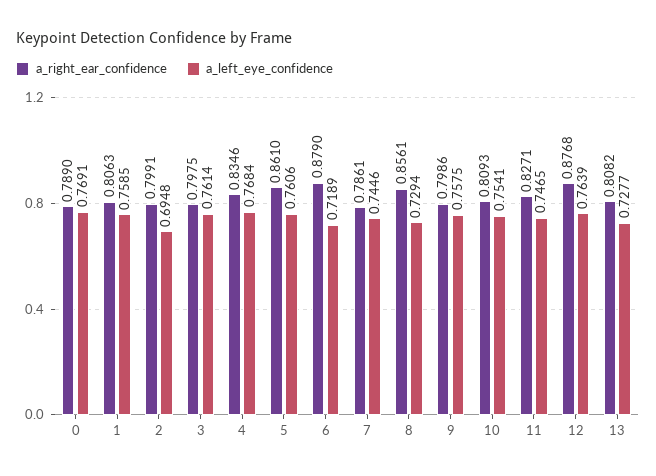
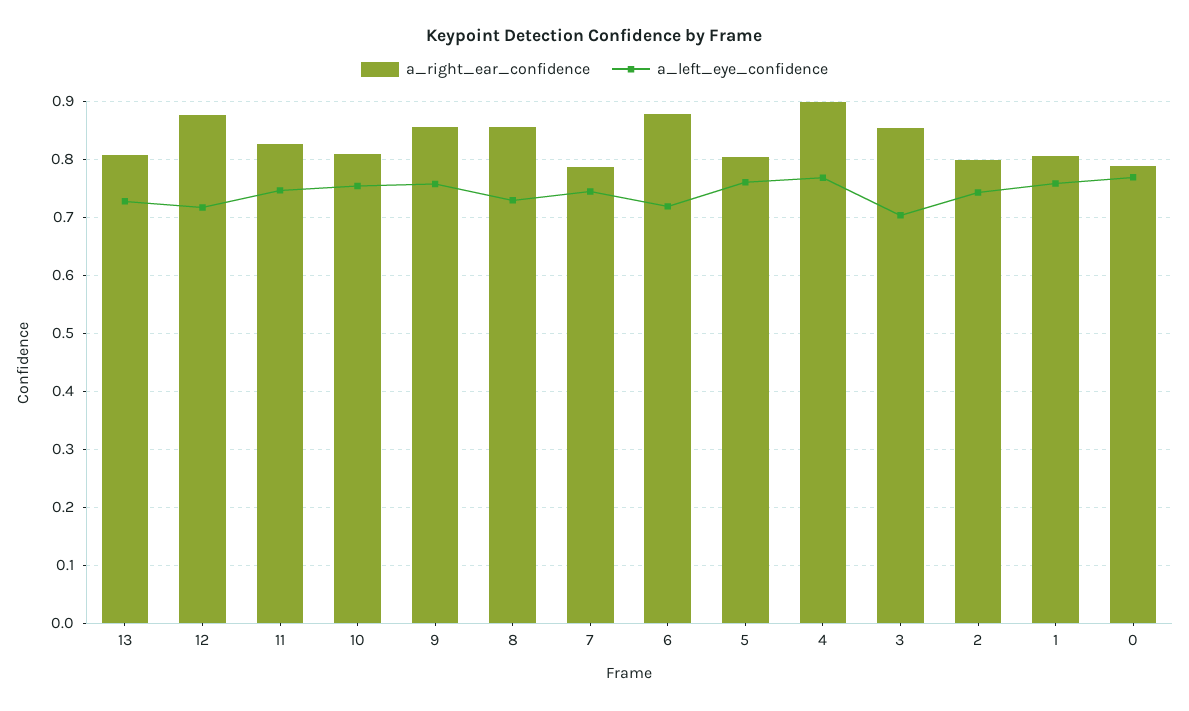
a_left_eye_confidence, 2: 0.6948 -> 0.74
a_right_ear_confidence, 3: 0.7975 -> 0.86
a_left_eye_confidence, 3: 0.7614 -> 0.7
a_right_ear_confidence, 4: 0.8346 -> 0.9
a_right_ear_confidence, 5: 0.861 -> 0.8
a_right_ear_confidence, 9: 0.7986 -> 0.86
a_left_eye_confidence, 12: 0.7639 -> 0.72

